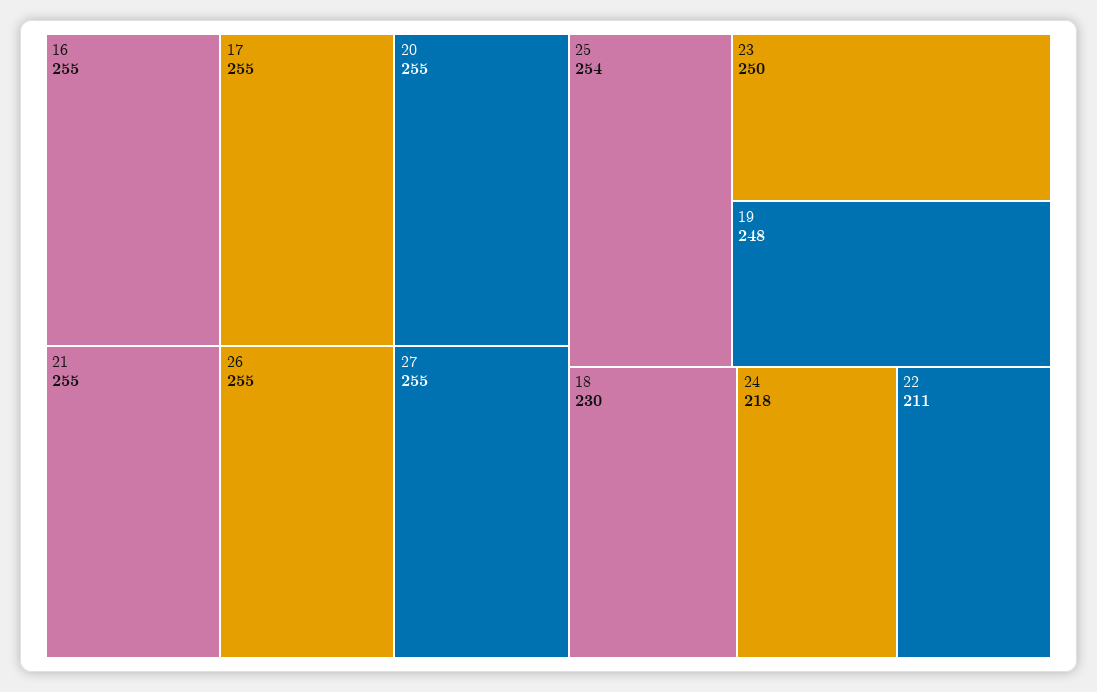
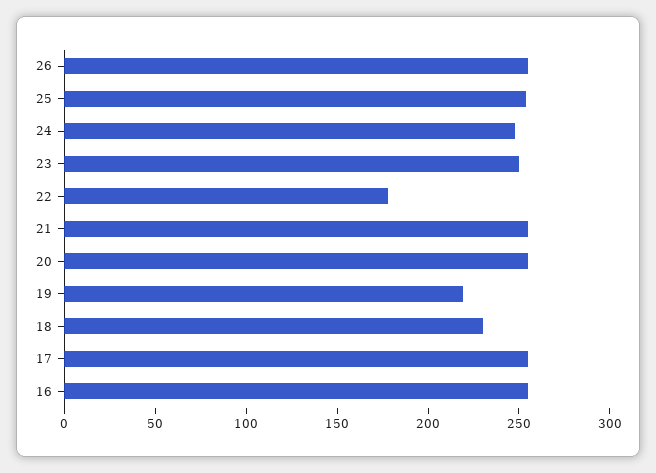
27: 255 -> none
19: 248 -> 220
24: 218 -> 250
22: 211 -> 180

